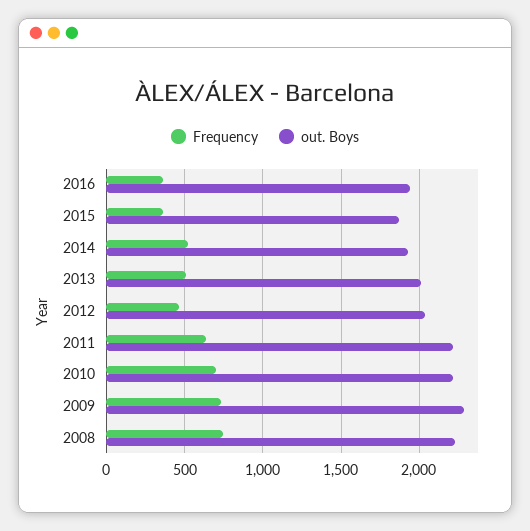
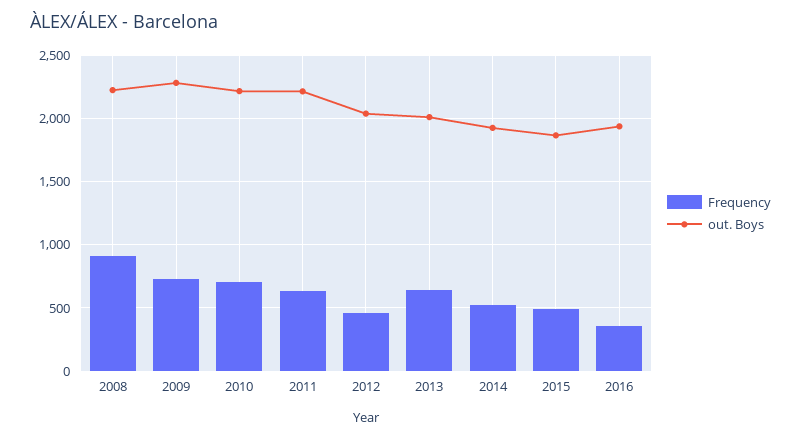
Frequency, 2015: 350 -> 500
Frequency, 2013: 500 -> 650
Frequency, 2008: 750 -> 900

